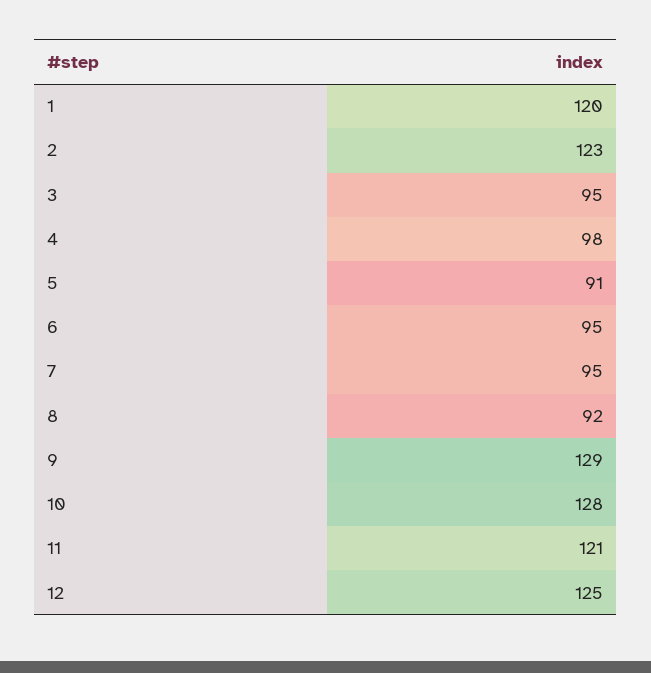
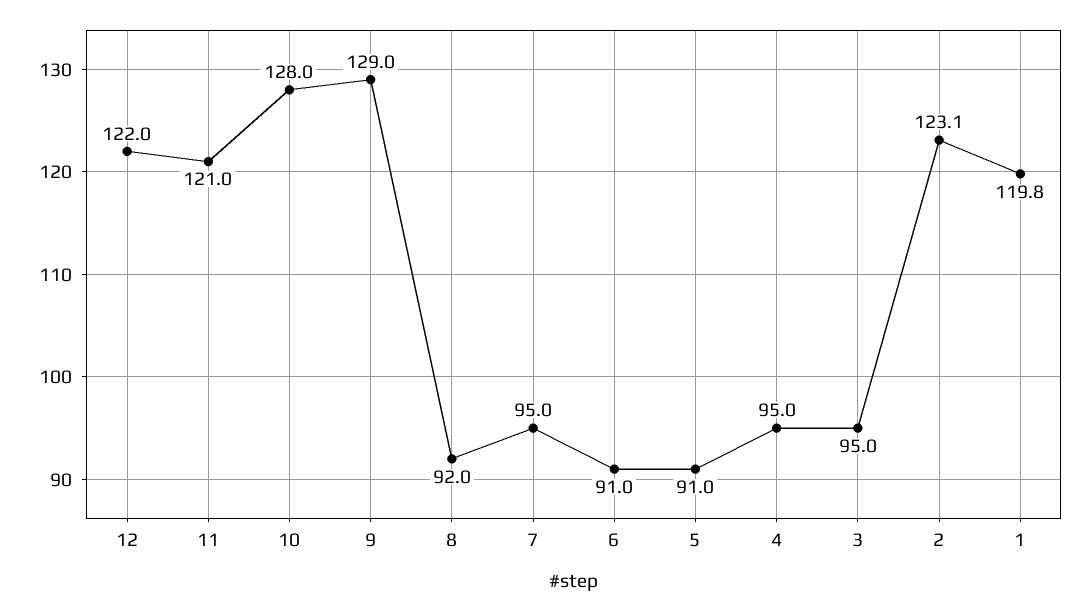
4: 98 -> 95
6: 95 -> 91
12: 125 -> 122

